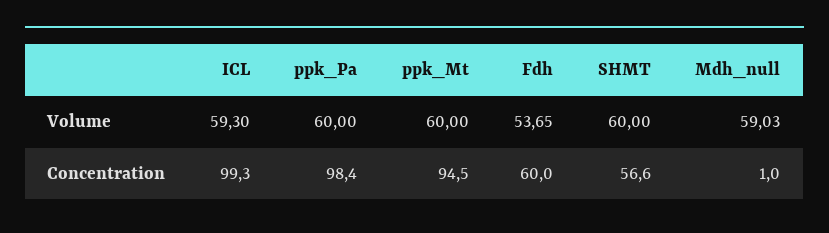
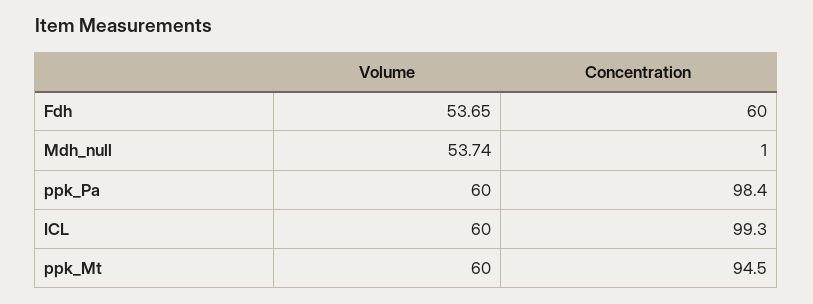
ICL, Volume: 59.3 -> 60
SHMT, Volume: 60 -> none
Mdh_null, Volume: 59.03 -> 53.74
SHMT, Concentration: 56.6 -> none

